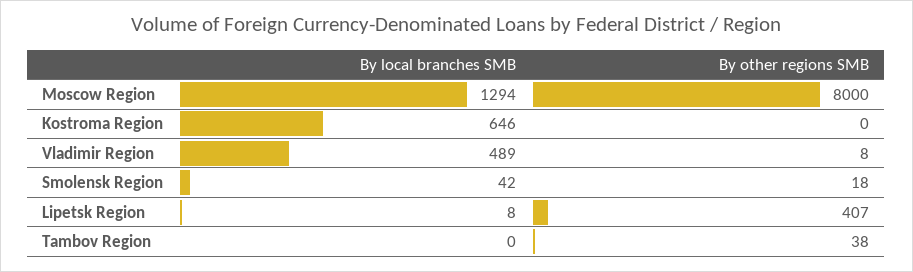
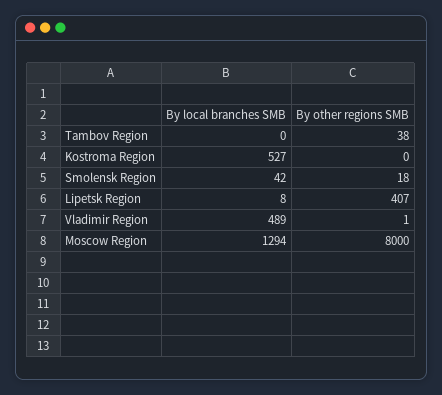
By local branches SMB, Kostroma Region: 646 -> 527
By other regions SMB, Vladimir Region: 8 -> 1

